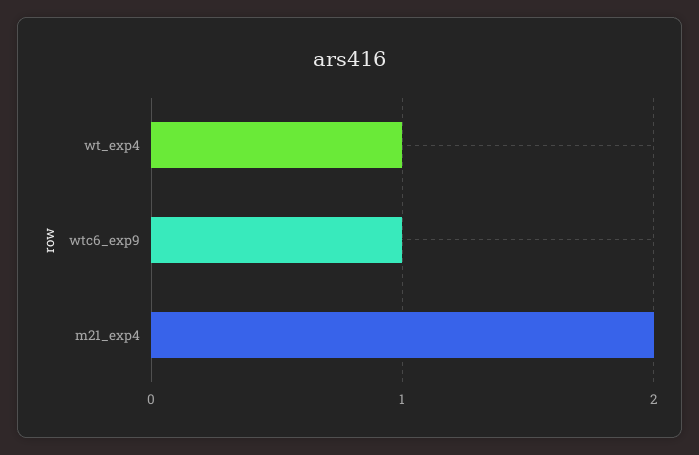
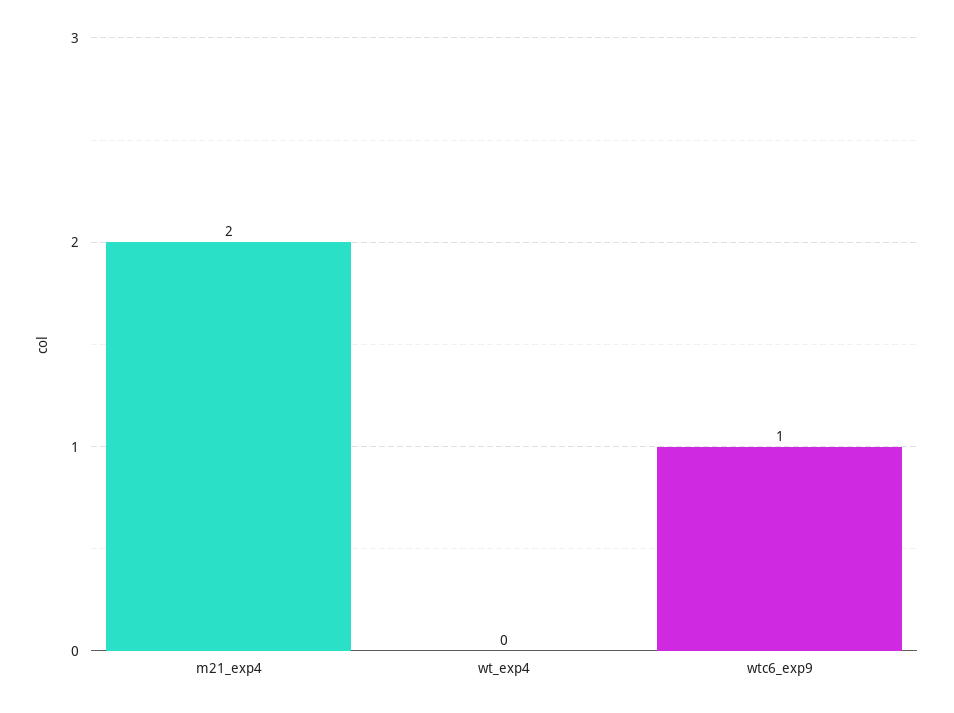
wt_exp4: 1 -> 0

